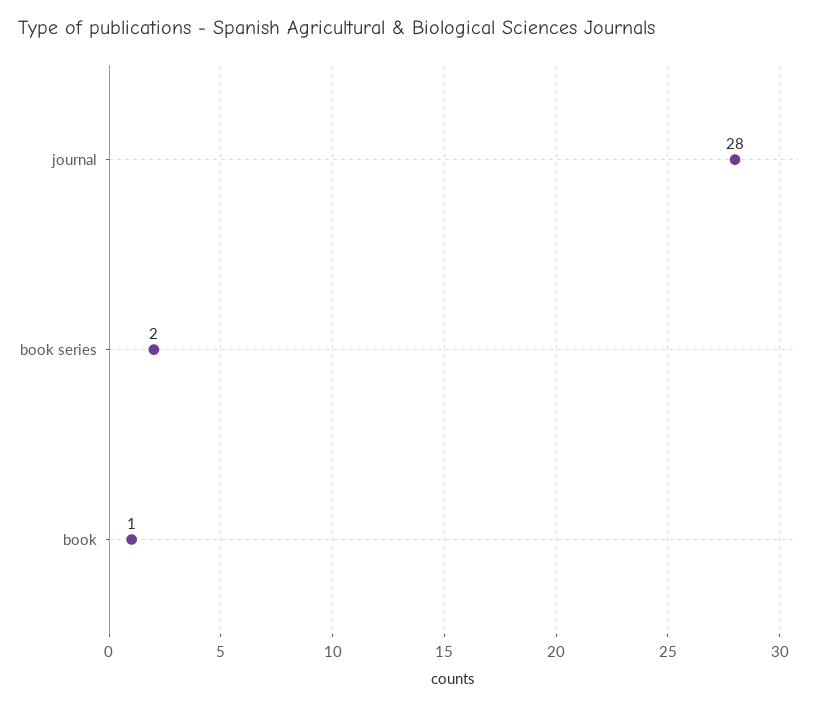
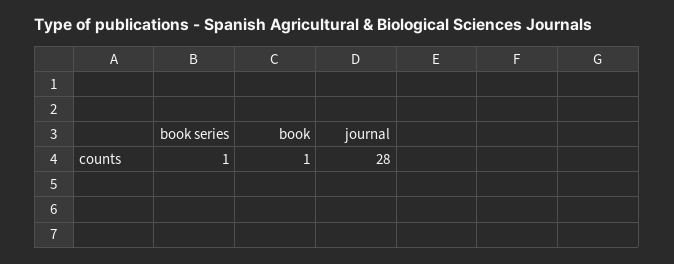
book series: 2 -> 1

